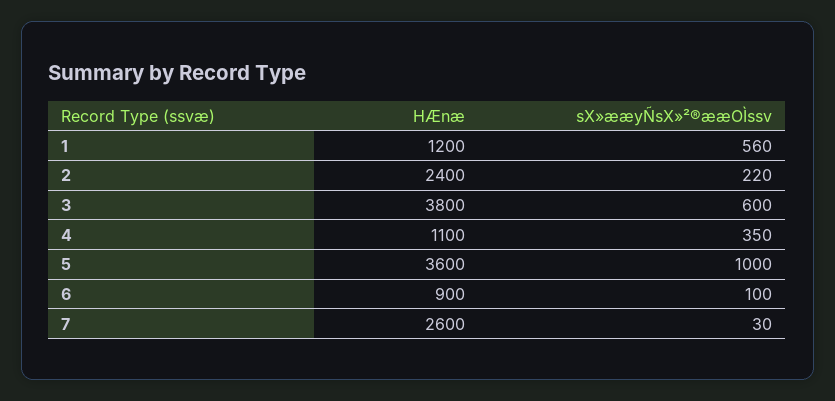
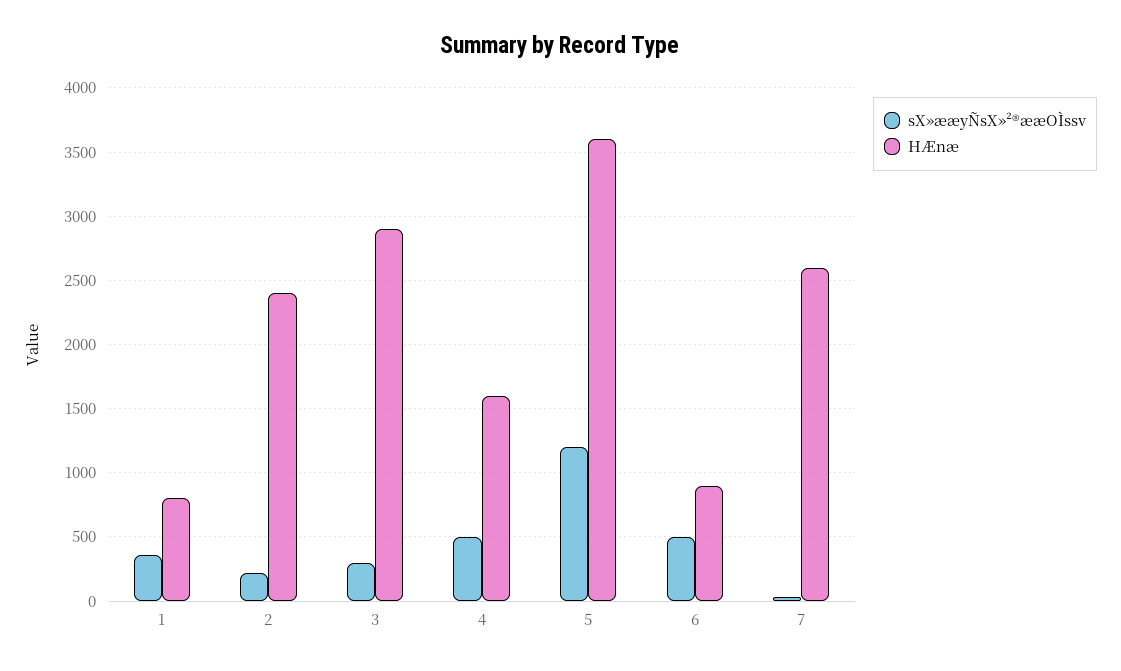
HÆnæ, 1: 1200 -> 800
sX»ææyÑsX»²®ææOÌssv, 1: 560 -> 350
HÆnæ, 3: 3800 -> 2900
sX»ææyÑsX»²®ææOÌssv, 3: 600 -> 300
HÆnæ, 4: 1100 -> 1600
sX»ææyÑsX»²®ææOÌssv, 4: 350 -> 500
sX»ææyÑsX»²®ææOÌssv, 5: 1000 -> 1200
sX»ææyÑsX»²®ææOÌssv, 6: 100 -> 500

